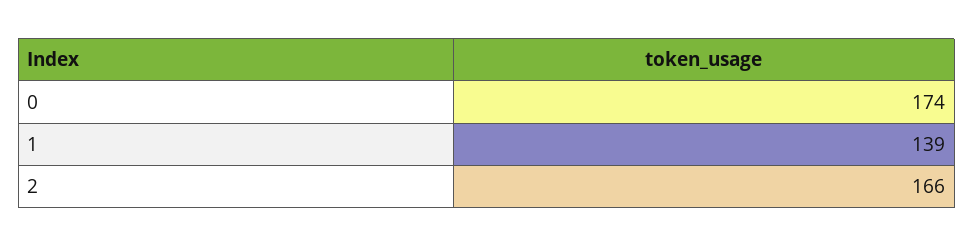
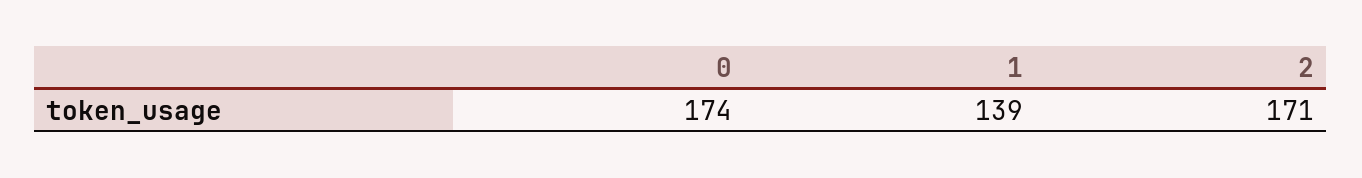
2: 166 -> 171

